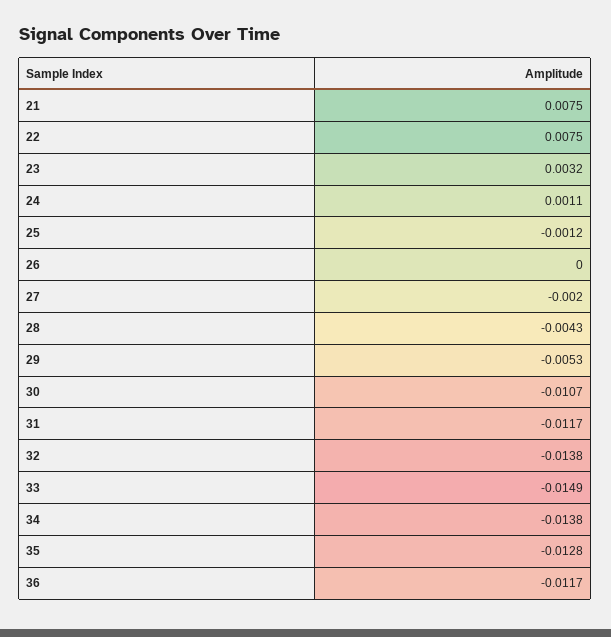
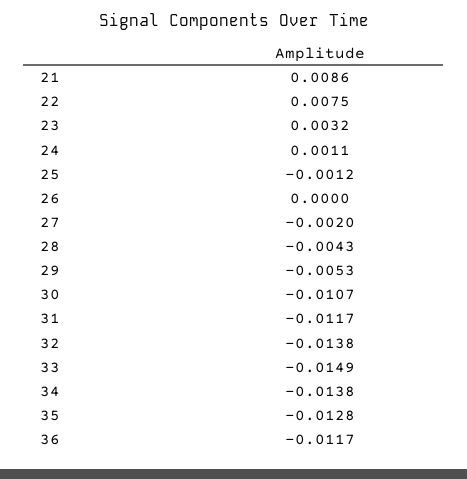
21: 0.0075 -> 0.0086

